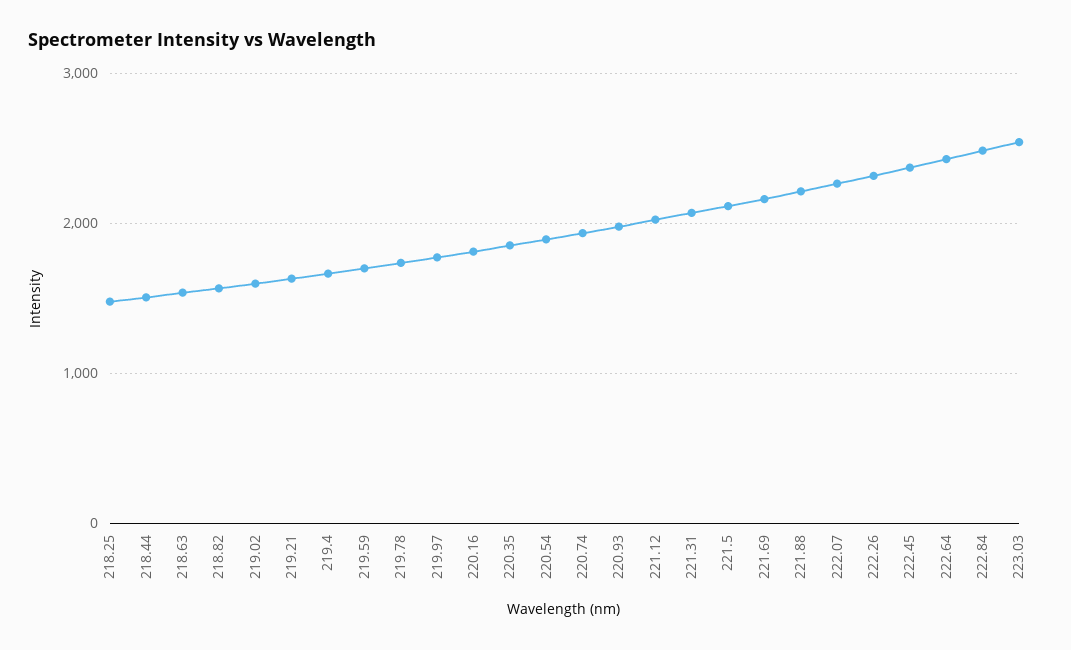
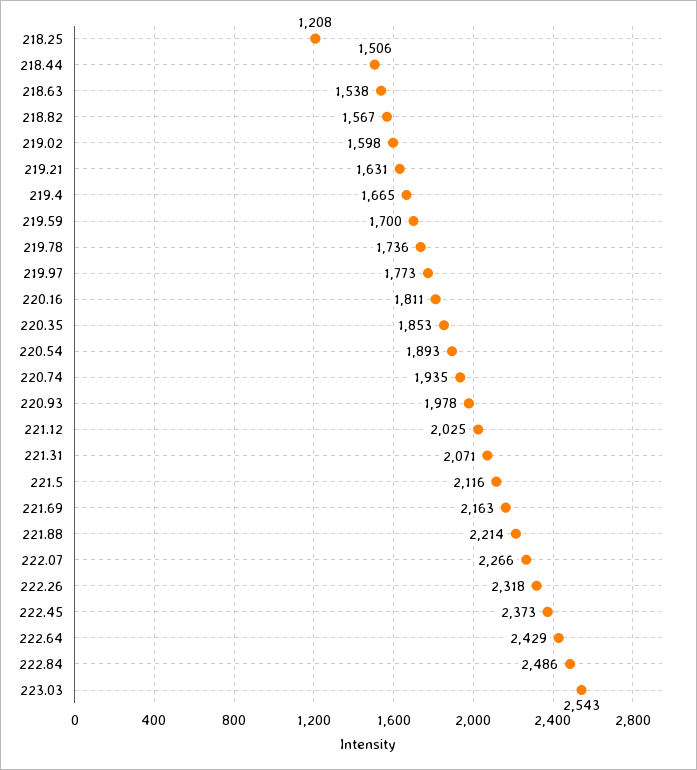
218.25: 1500 -> 1208

